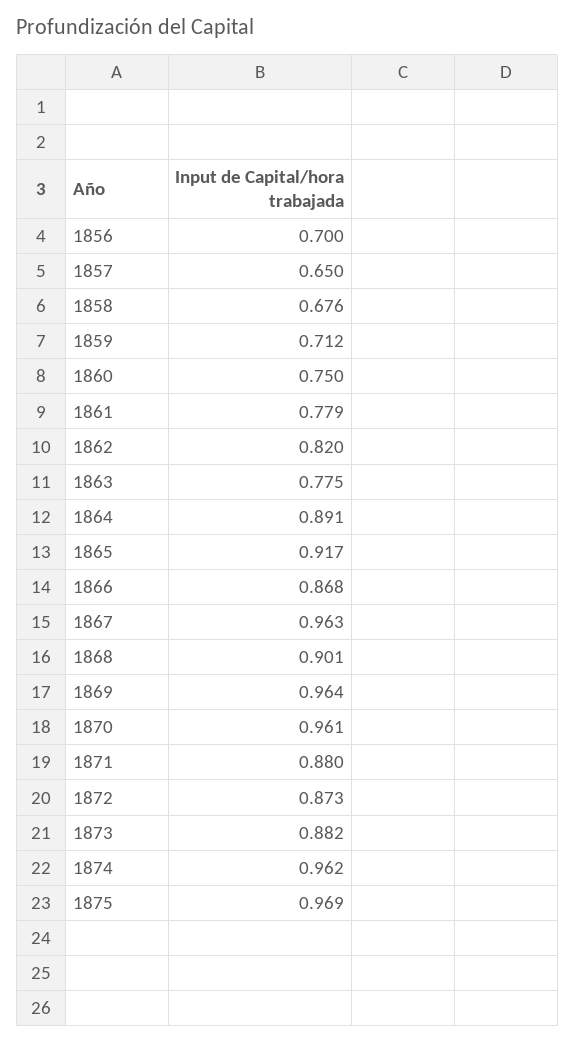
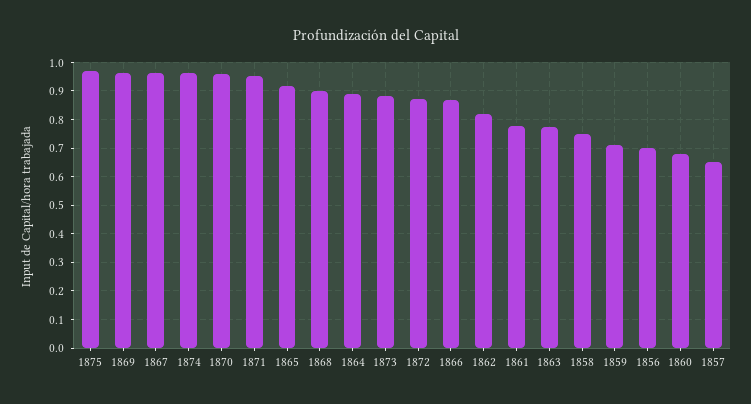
1858: 0.676 -> 0.75
1860: 0.75 -> 0.675
1871: 0.88 -> 0.95

